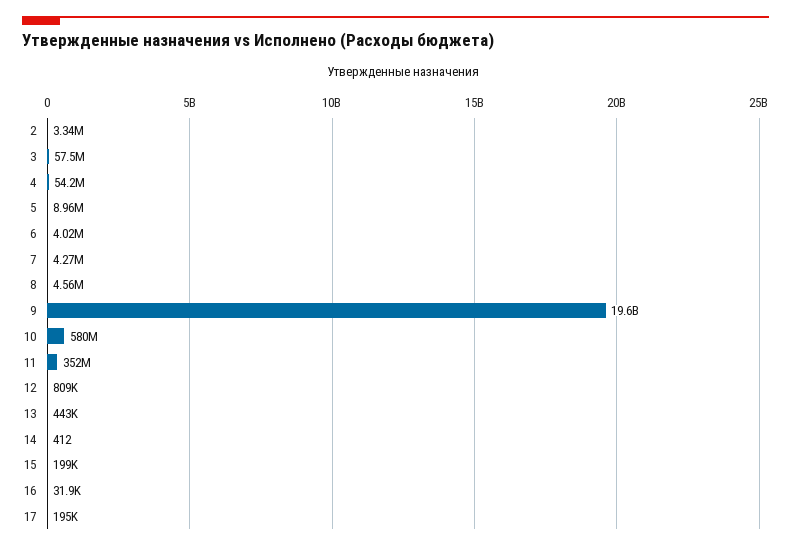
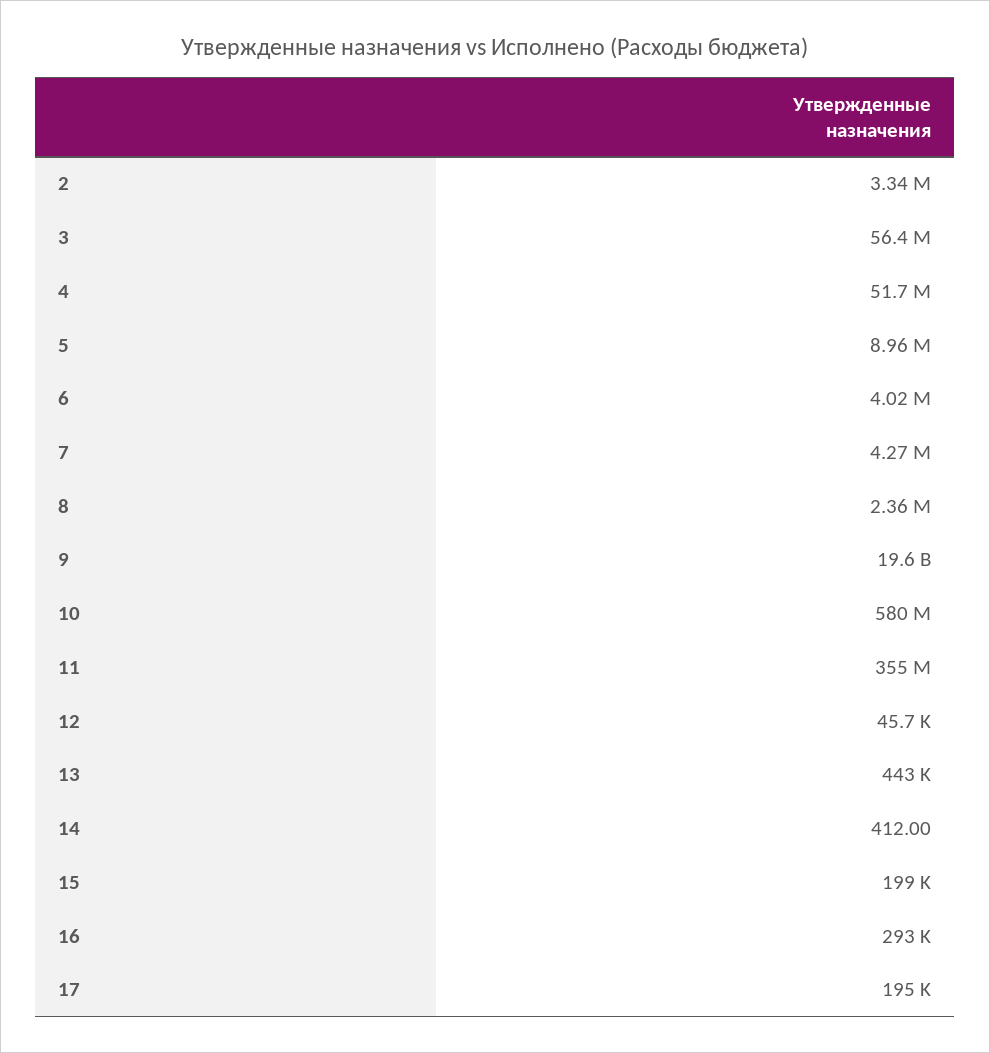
3: 57500000 -> 56400000
4: 54200000 -> 51700000
8: 4560000 -> 2360000
11: 352000000 -> 355000000
12: 809000 -> 45700
16: 31900 -> 293000

